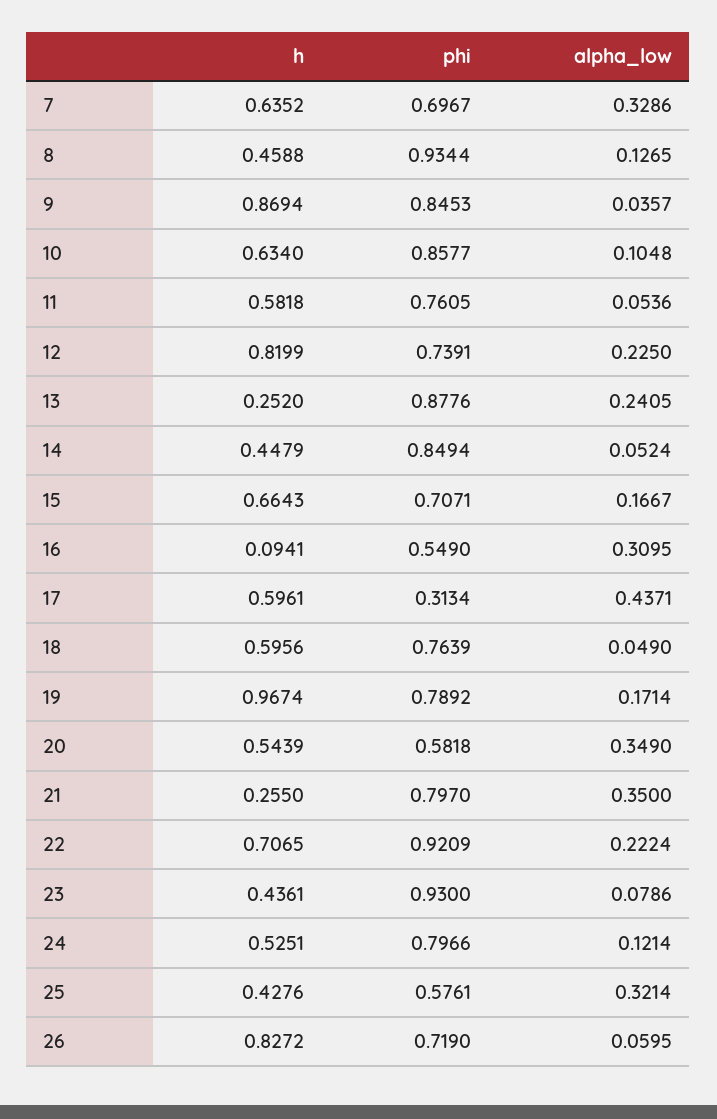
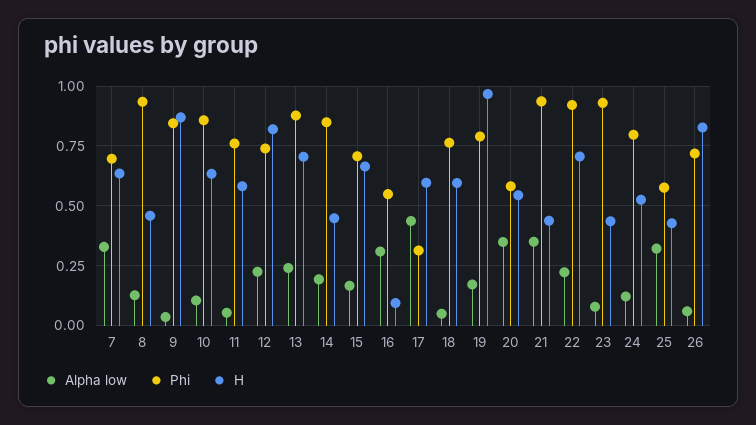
h, 13: 0.252 -> 0.7
alpha_low, 14: 0.0524 -> 0.2
h, 21: 0.255 -> 0.45
phi, 21: 0.797 -> 0.95

